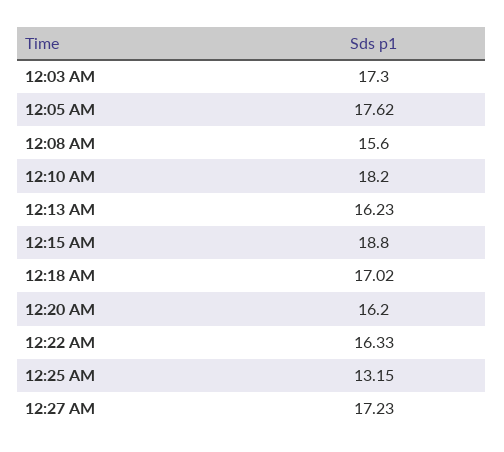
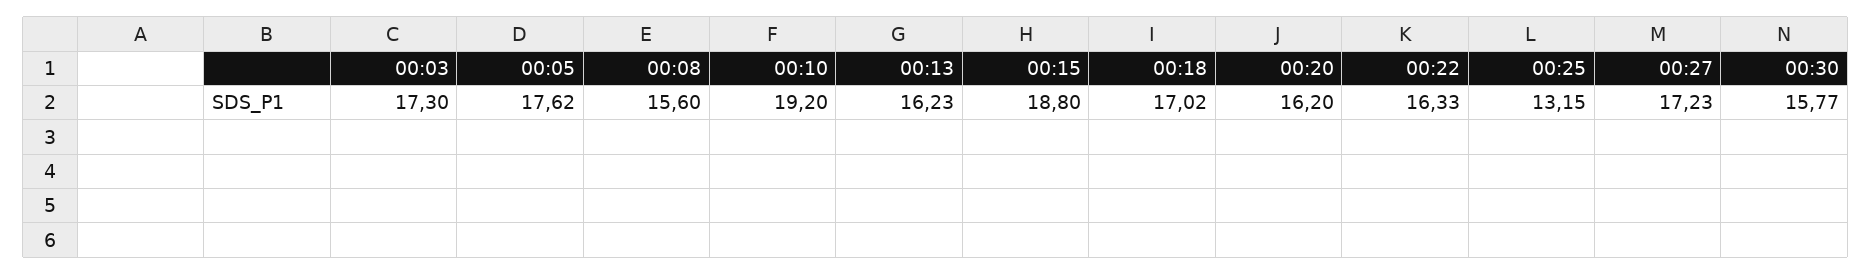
12:10 AM: 18.2 -> 19.2
00:30: none -> 15.77

